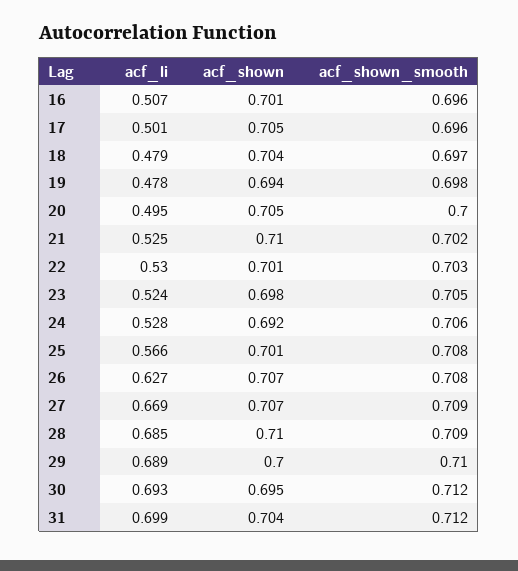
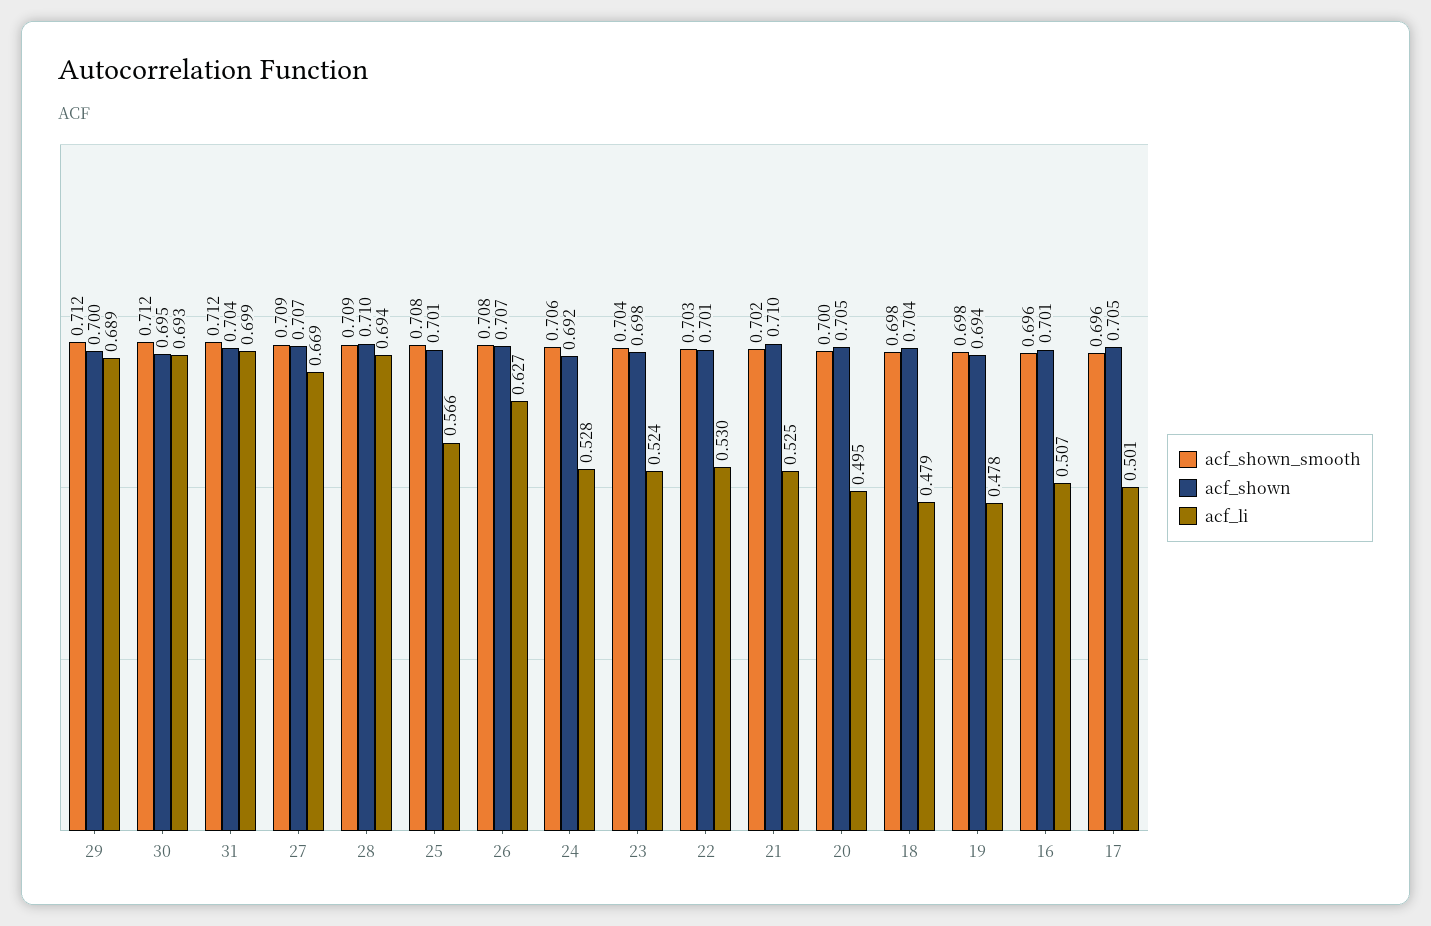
acf_shown_smooth, 18: 0.697 -> 0.698
acf_shown_smooth, 23: 0.705 -> 0.704
acf_li, 28: 0.685 -> 0.694
acf_shown_smooth, 29: 0.71 -> 0.712

